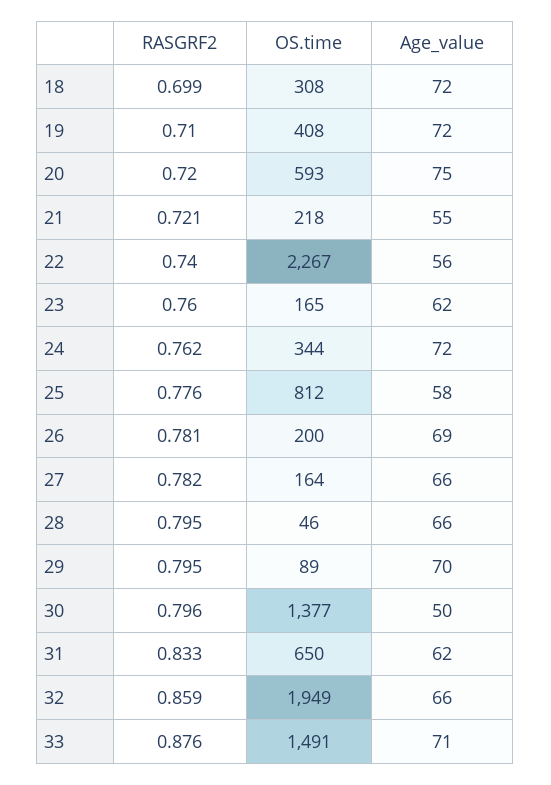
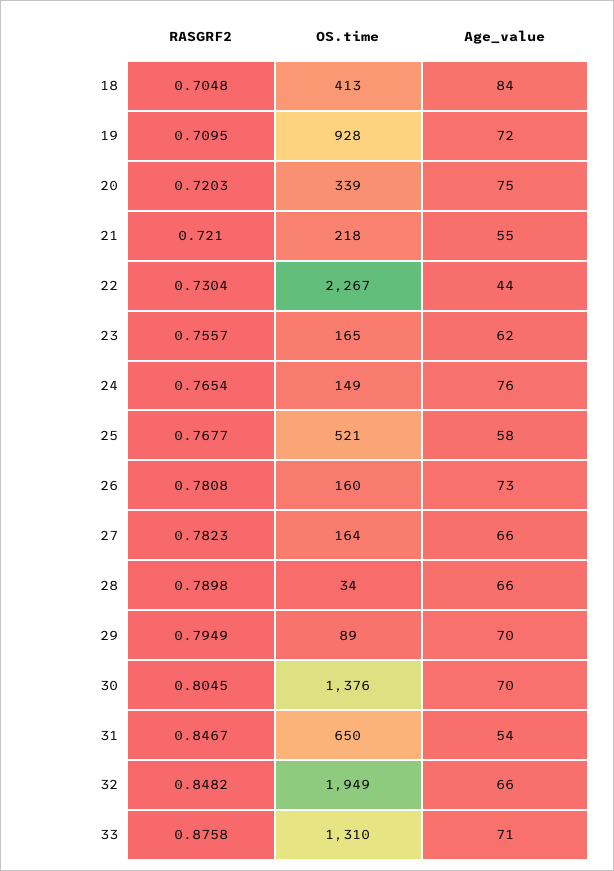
RASGRF2, 18: 0.699 -> 0.7048
OS.time, 18: 308 -> 413
Age_value, 18: 72 -> 84
OS.time, 19: 408 -> 928
OS.time, 20: 593 -> 339
RASGRF2, 22: 0.74 -> 0.7304
Age_value, 22: 56 -> 44
RASGRF2, 23: 0.76 -> 0.7557
RASGRF2, 24: 0.762 -> 0.7654
OS.time, 24: 344 -> 149
Age_value, 24: 72 -> 76
RASGRF2, 25: 0.776 -> 0.7677
OS.time, 25: 812 -> 521
OS.time, 26: 200 -> 160
Age_value, 26: 69 -> 73
RASGRF2, 28: 0.795 -> 0.7898
OS.time, 28: 46 -> 34
RASGRF2, 30: 0.796 -> 0.8045
OS.time, 30: 1377 -> 1376
Age_value, 30: 50 -> 70
RASGRF2, 31: 0.833 -> 0.8467
Age_value, 31: 62 -> 54
RASGRF2, 32: 0.859 -> 0.8482
OS.time, 33: 1491 -> 1310

